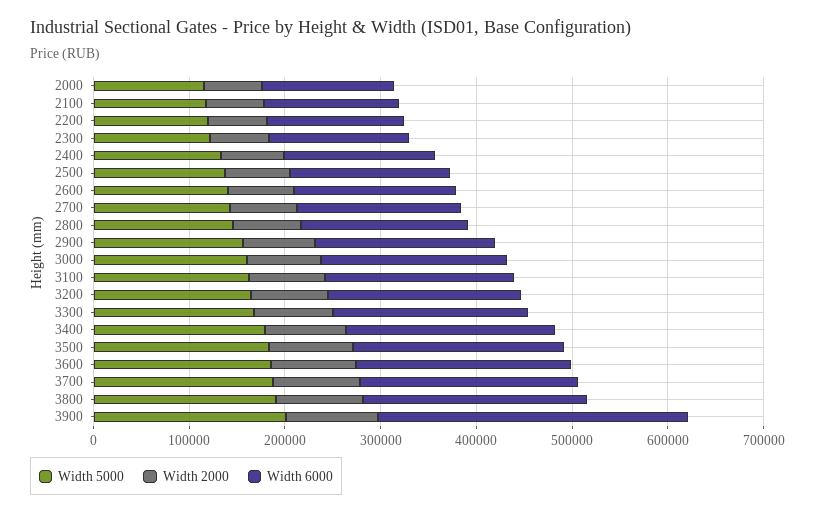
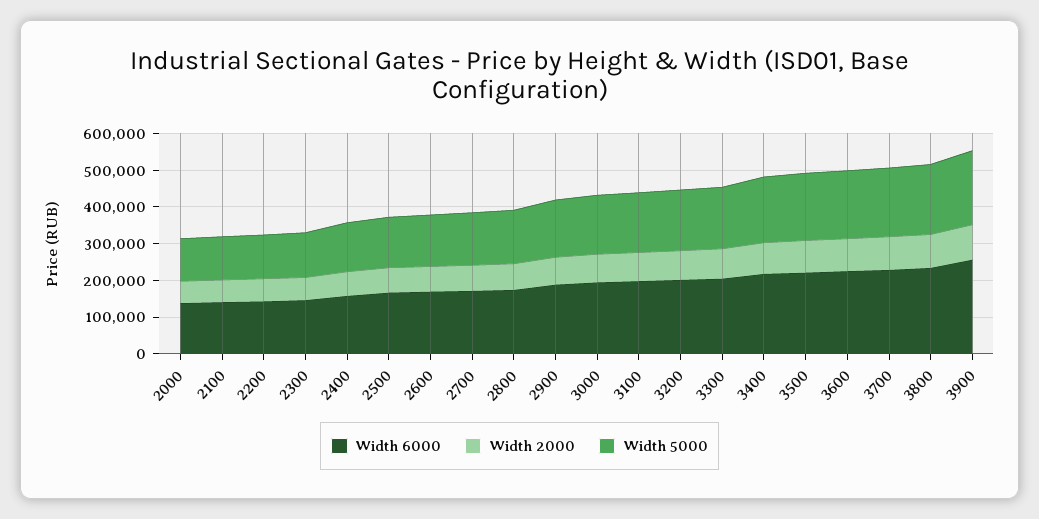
Width 6000, 3900: 320000 -> 250000

